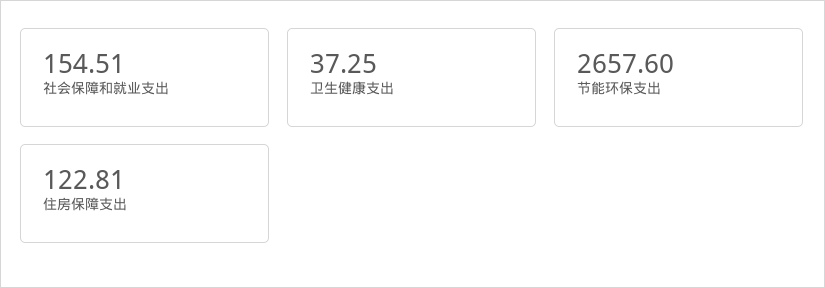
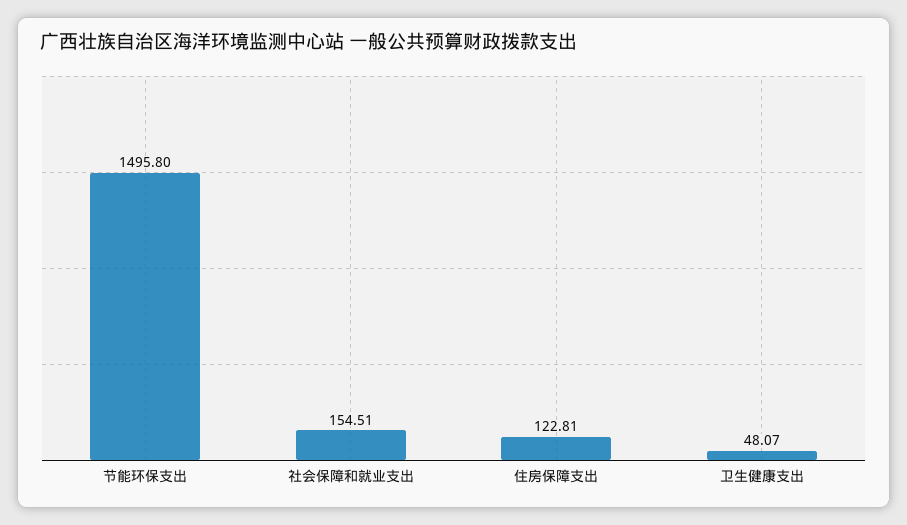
卫生健康支出: 37.25 -> 48.07
节能环保支出: 2657.6 -> 1495.8

